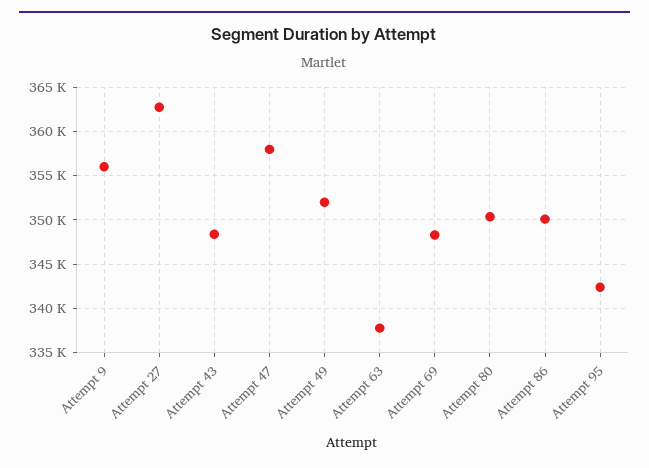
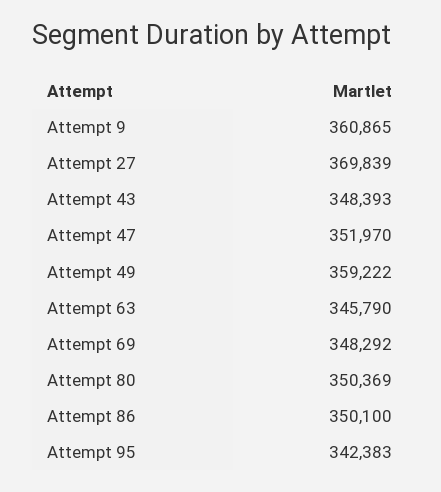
Attempt 9: 356000 -> 360865
Attempt 27: 363000 -> 369839
Attempt 47: 358000 -> 351970
Attempt 49: 352000 -> 359222
Attempt 63: 338000 -> 345790

